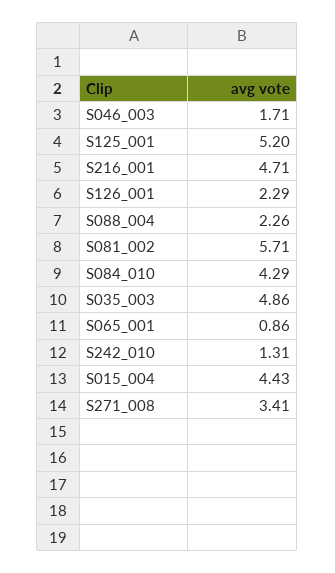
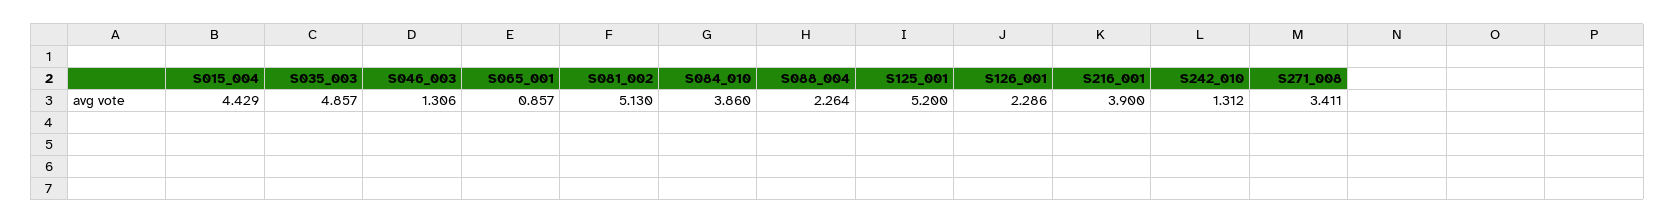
S046_003: 1.71 -> 1.306
S216_001: 4.71 -> 3.9
S081_002: 5.71 -> 5.13
S084_010: 4.29 -> 3.86

